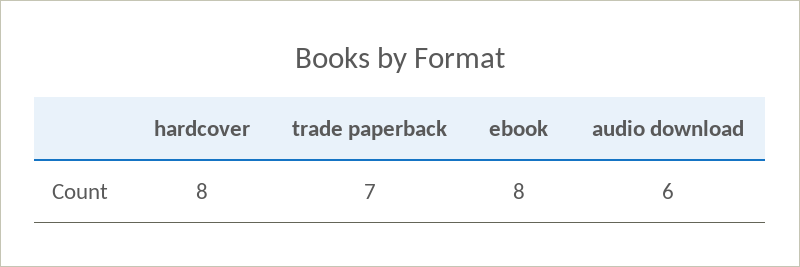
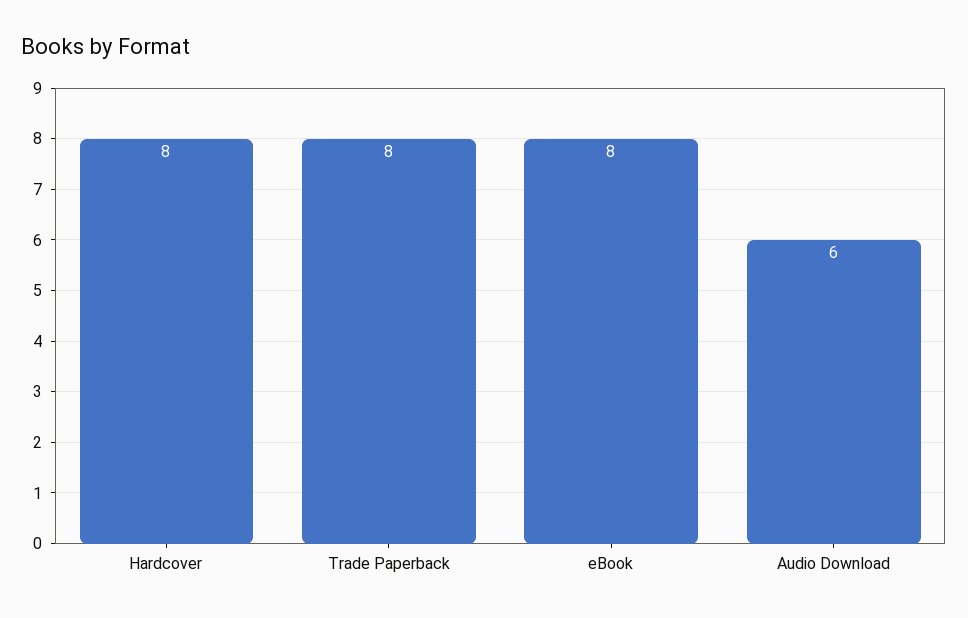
trade paperback: 7 -> 8

